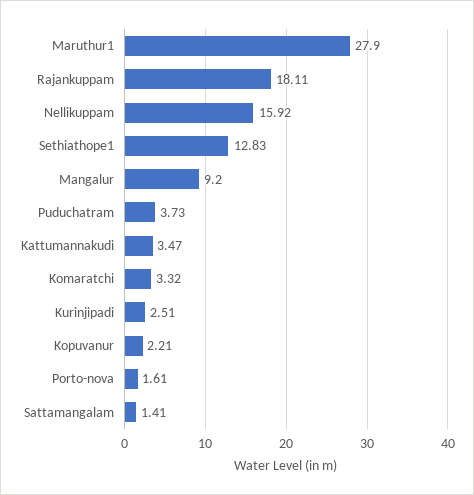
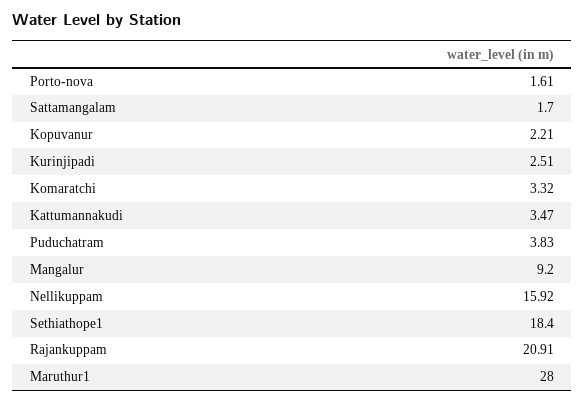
Maruthur1: 27.9 -> 28
Rajankuppam: 18.11 -> 20.91
Sethiathope1: 12.83 -> 18.4
Puduchatram: 3.73 -> 3.83
Sattamangalam: 1.41 -> 1.7

